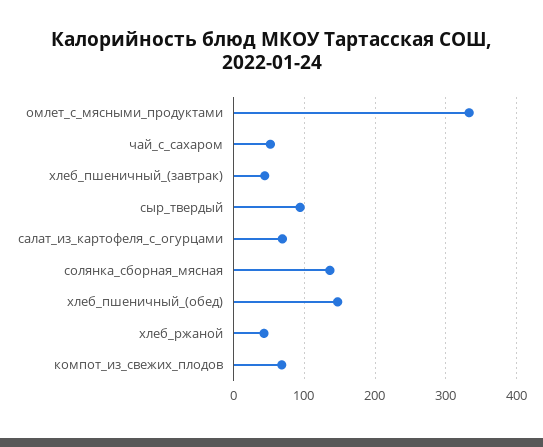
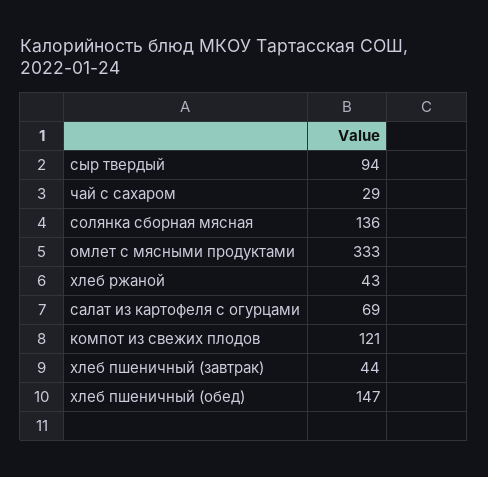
чай_с_сахаром: 50 -> 29
компот_из_свежих_плодов: 70 -> 121

